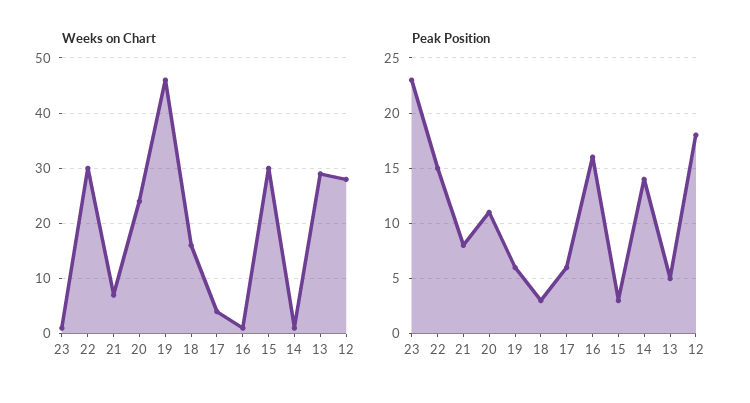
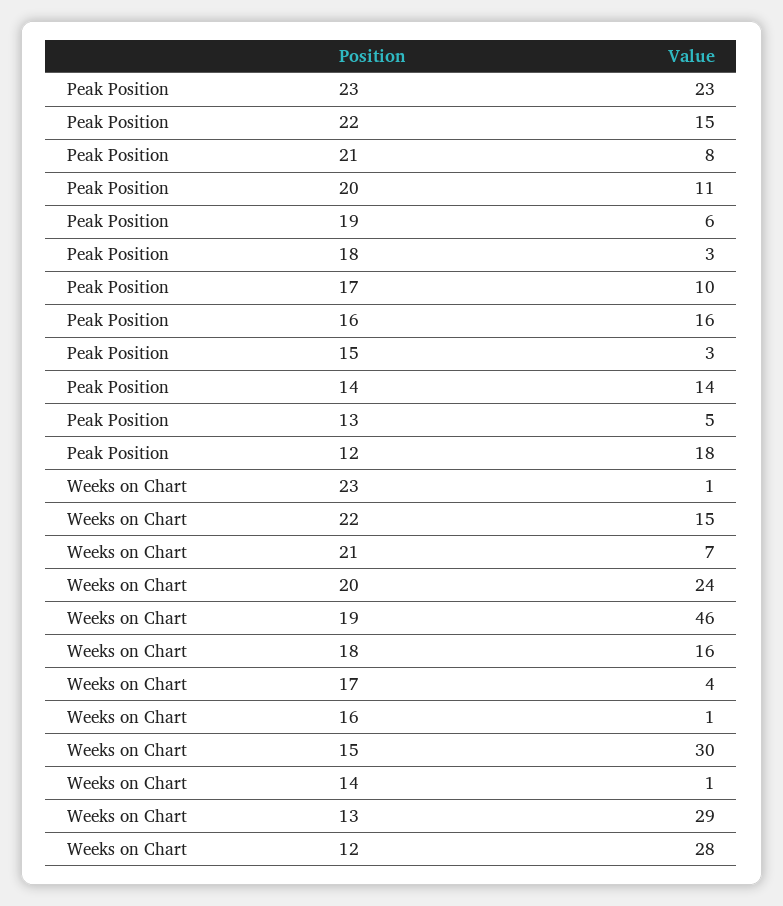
Weeks on Chart, 22: 30 -> 15
Peak Position, 17: 6 -> 10

